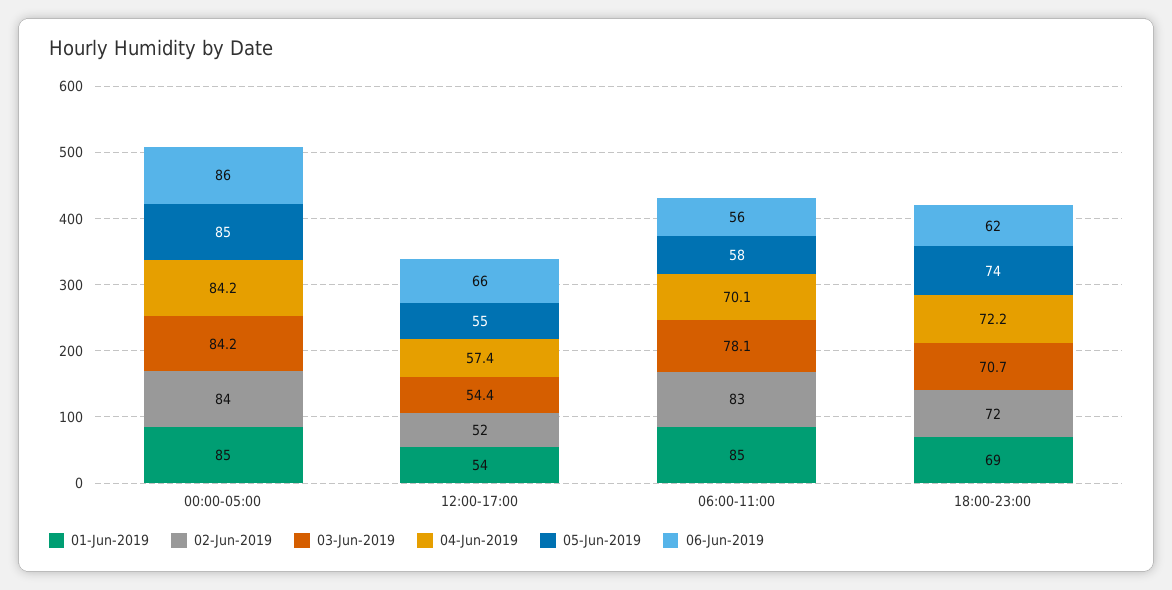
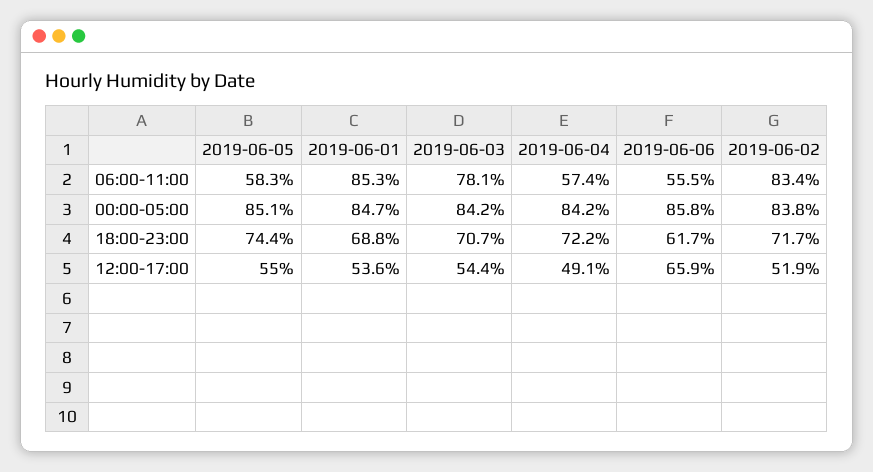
04-Jun-2019, 12:00-17:00: 57.4 -> 49.1
04-Jun-2019, 06:00-11:00: 70.1 -> 57.4

